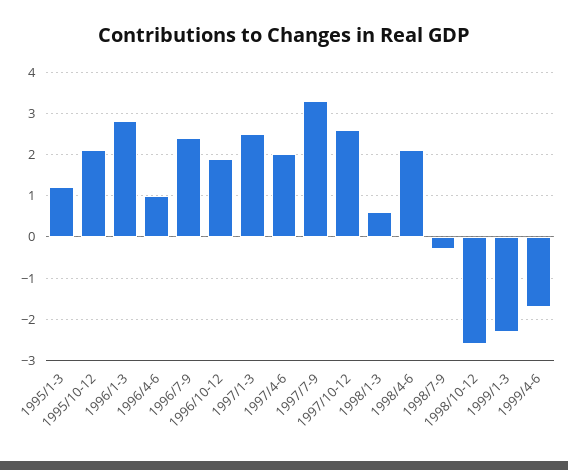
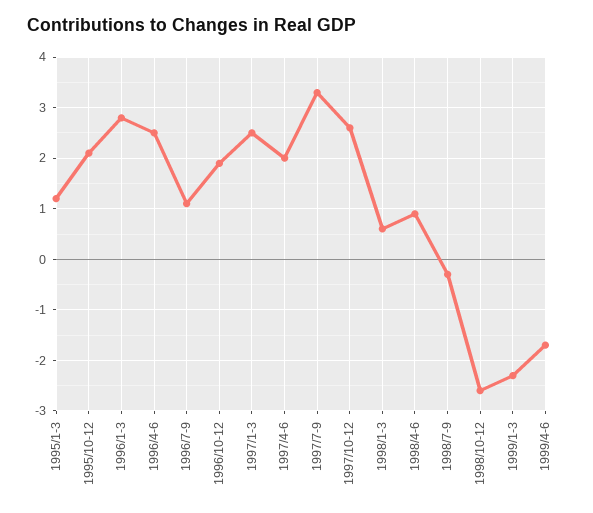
1996/4-6: 1 -> 2.5
1996/7-9: 2.5 -> 1
1998/4-6: 2 -> 1

